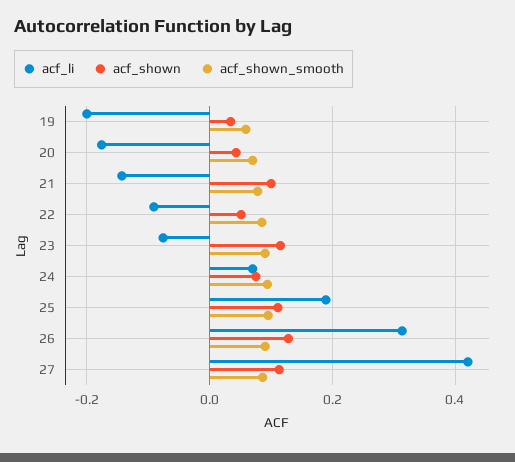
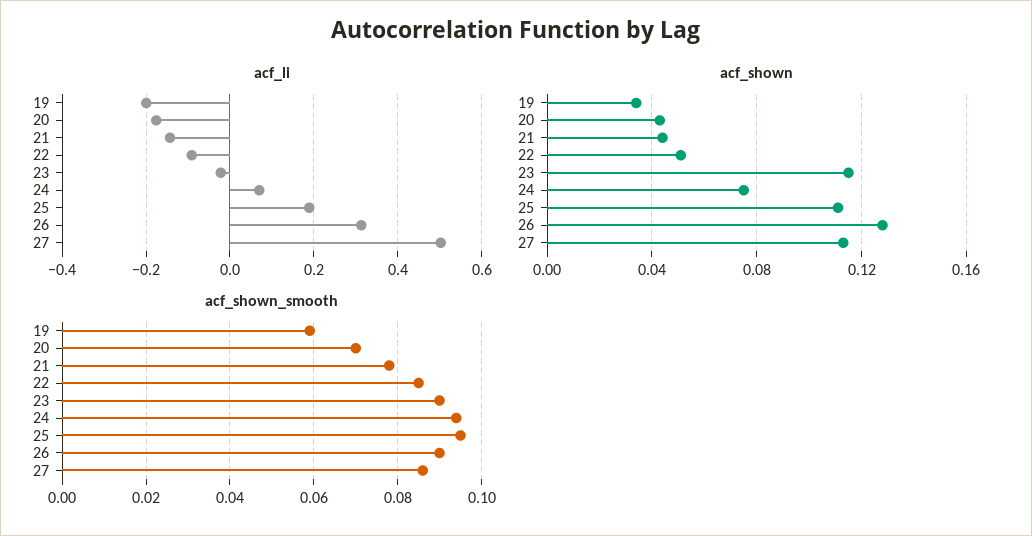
acf_shown, 21: 0.1 -> 0.045
acf_li, 23: -0.08 -> -0.02
acf_li, 27: 0.42 -> 0.5

